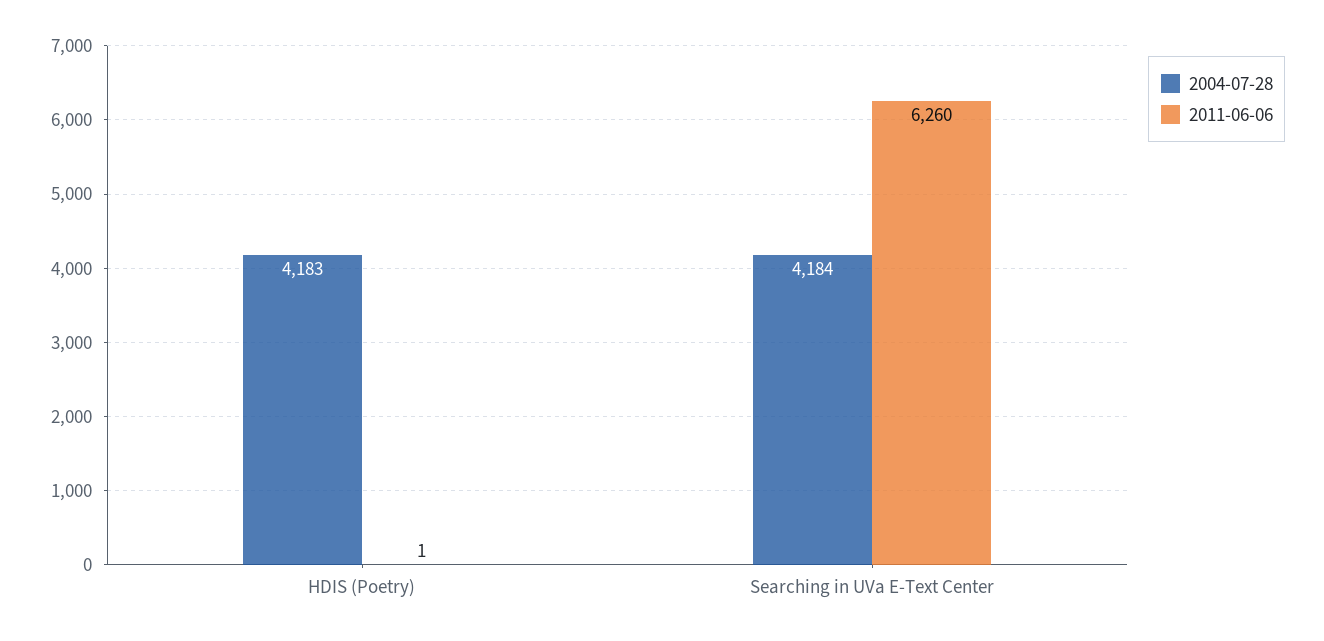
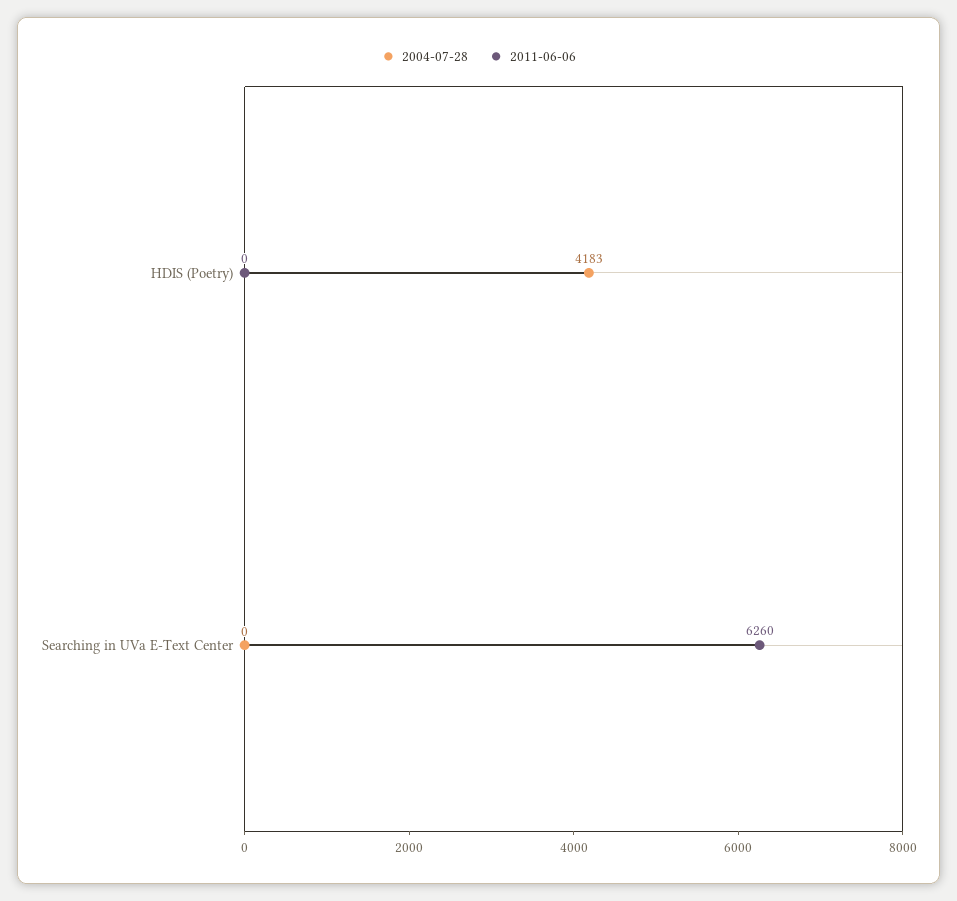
2011-06-06, HDIS (Poetry): 1 -> 0
2004-07-28, Searching in UVa E-Text Center: 4184 -> 0

